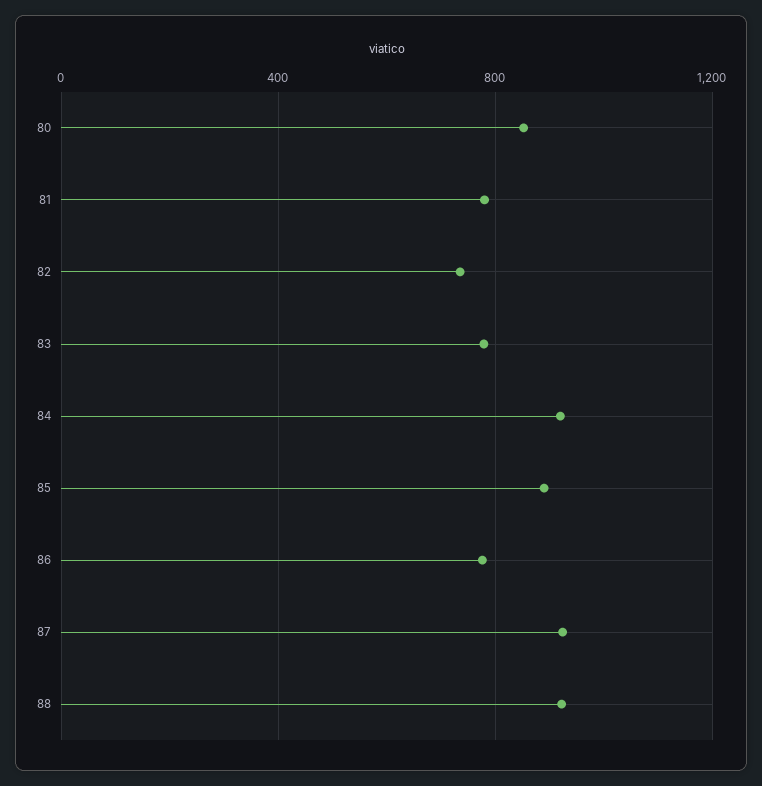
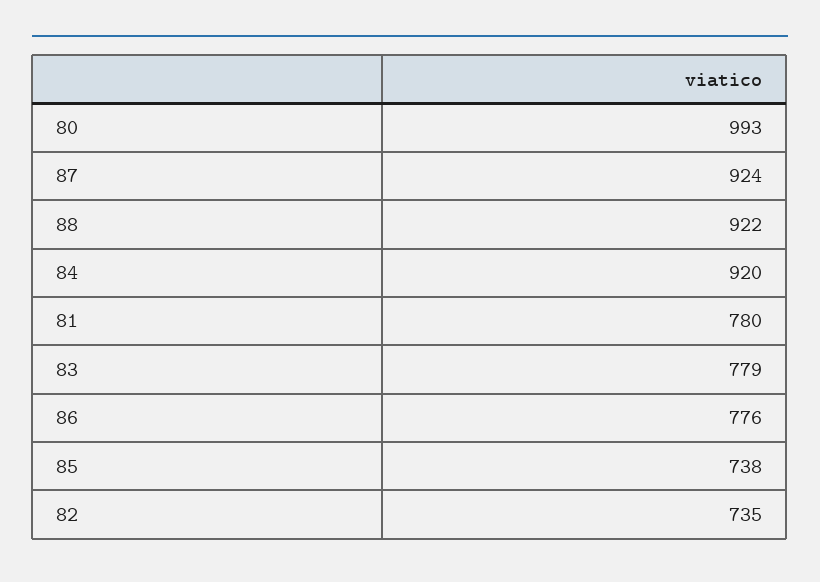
80: 850 -> 993
85: 900 -> 738

